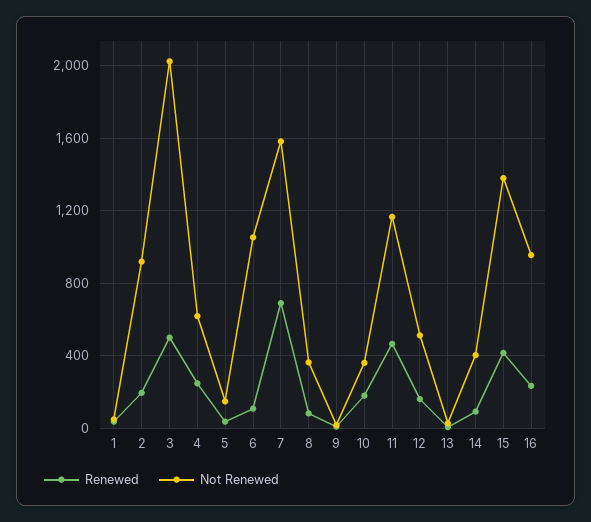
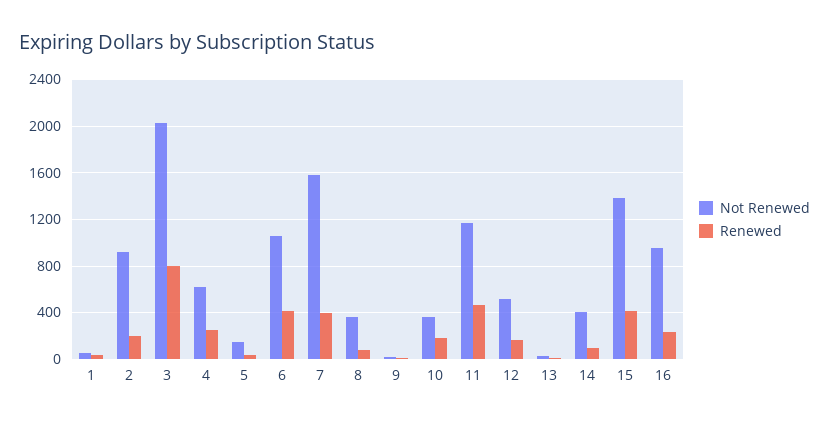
Renewed, 3: 500 -> 800
Renewed, 6: 100 -> 400
Renewed, 7: 700 -> 400

